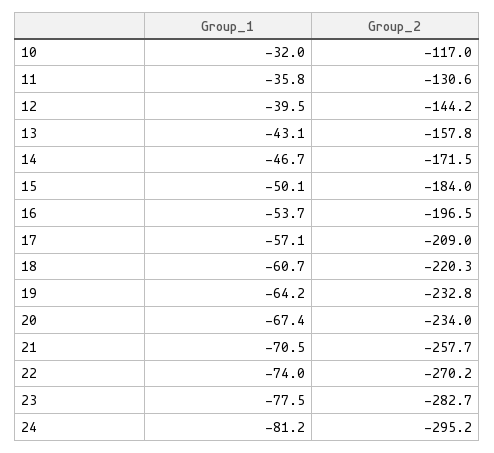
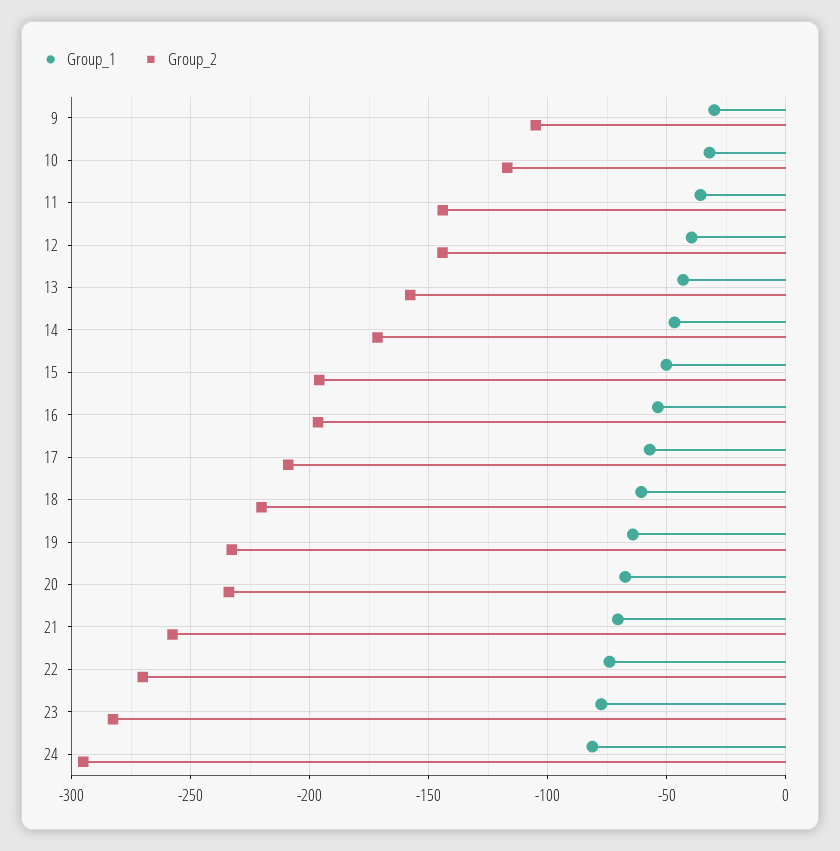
Group_2, 11: -130.6 -> -145
Group_2, 15: -184 -> -195
Group_1, 9: none -> -30
Group_2, 9: none -> -105

